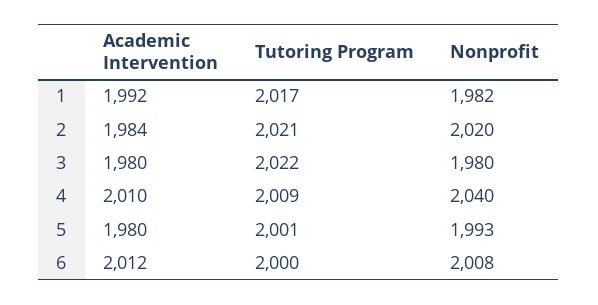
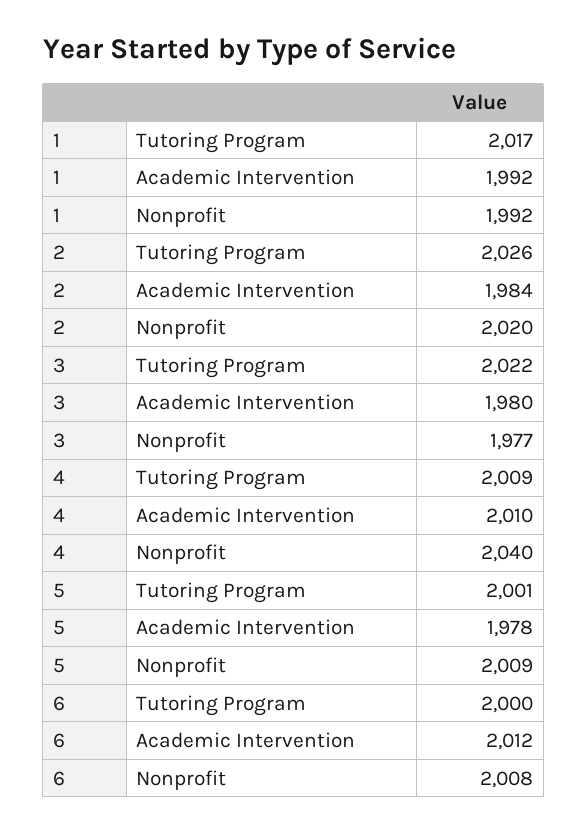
Nonprofit, 1: 1982 -> 1992
Tutoring Program, 2: 2021 -> 2026
Nonprofit, 3: 1980 -> 1977
Academic Intervention, 5: 1980 -> 1978
Nonprofit, 5: 1993 -> 2009

